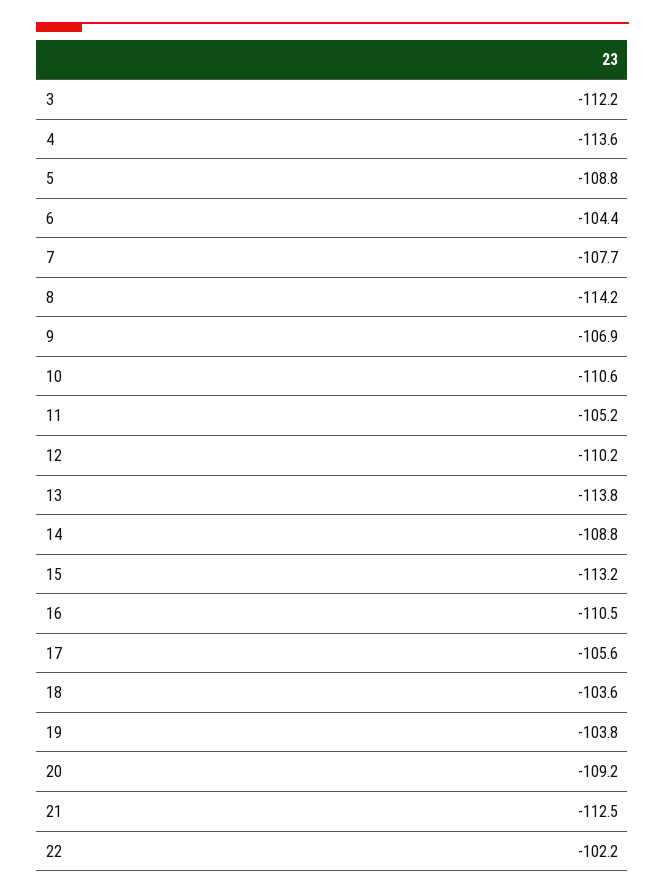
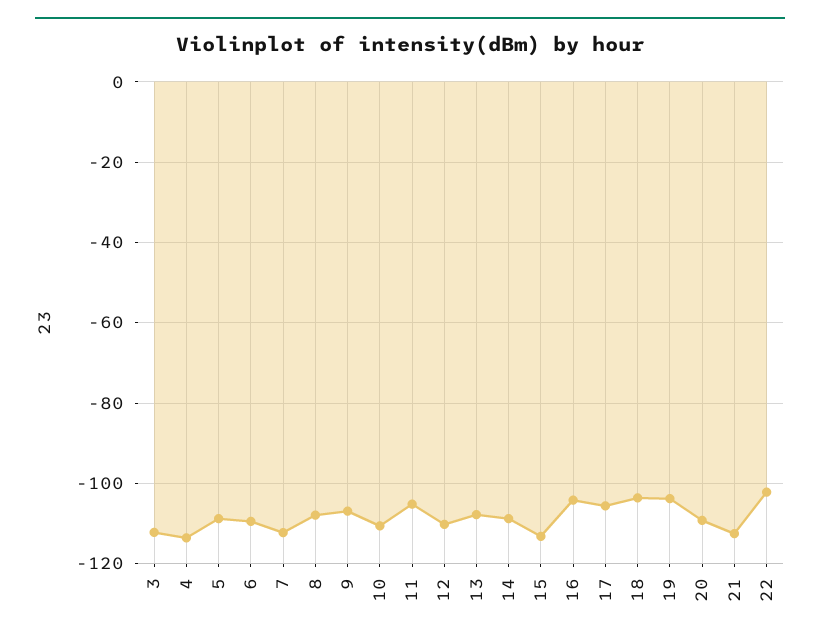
6: -104.4 -> -110
7: -107.7 -> -112
8: -114.2 -> -108
13: -113.8 -> -108
16: -110.5 -> -104

